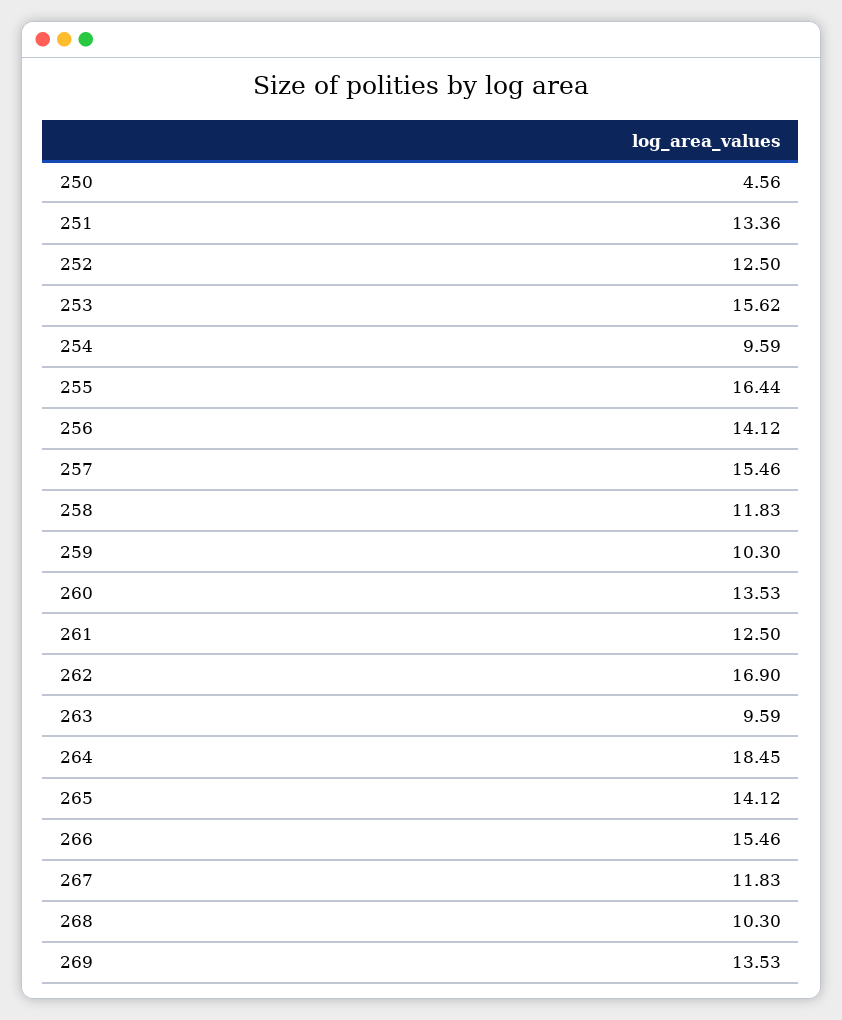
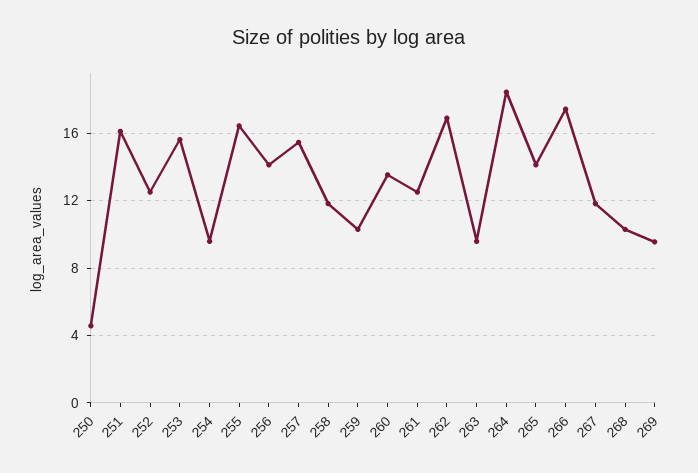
251: 13.36 -> 16
266: 15.46 -> 17.5
269: 13.53 -> 9.5

